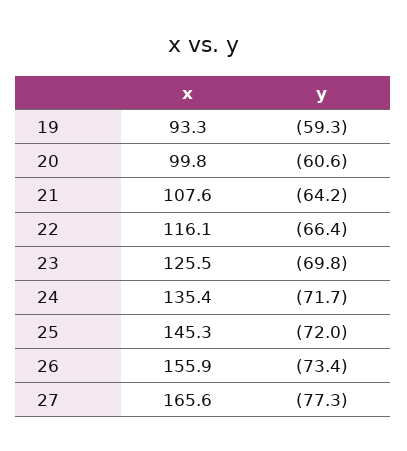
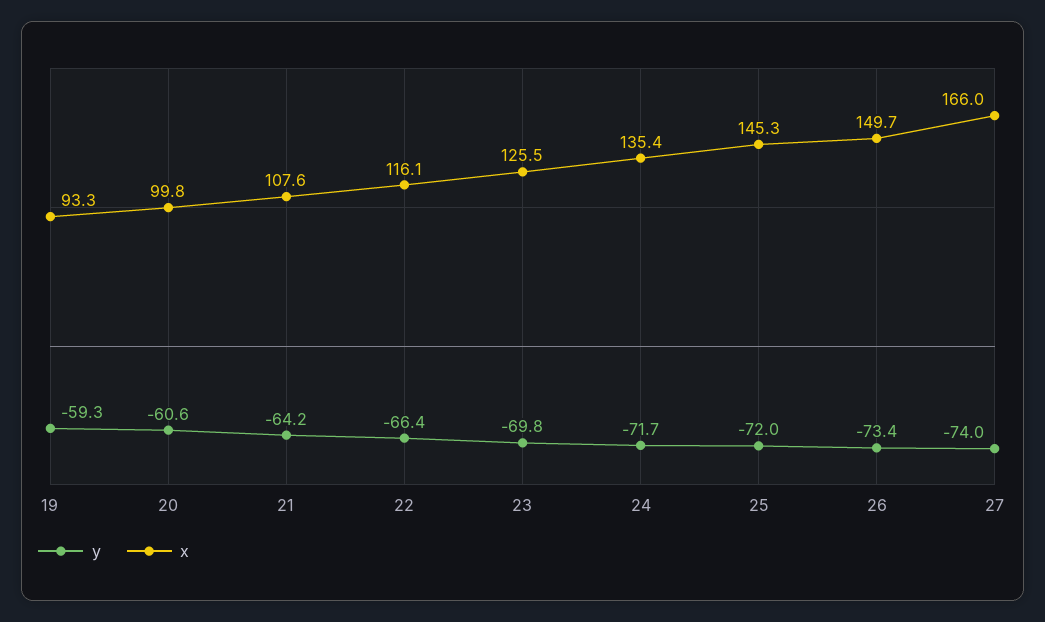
x, 26: 155.9 -> 149.7
x, 27: 165.6 -> 166
y, 27: -77.3 -> -74

